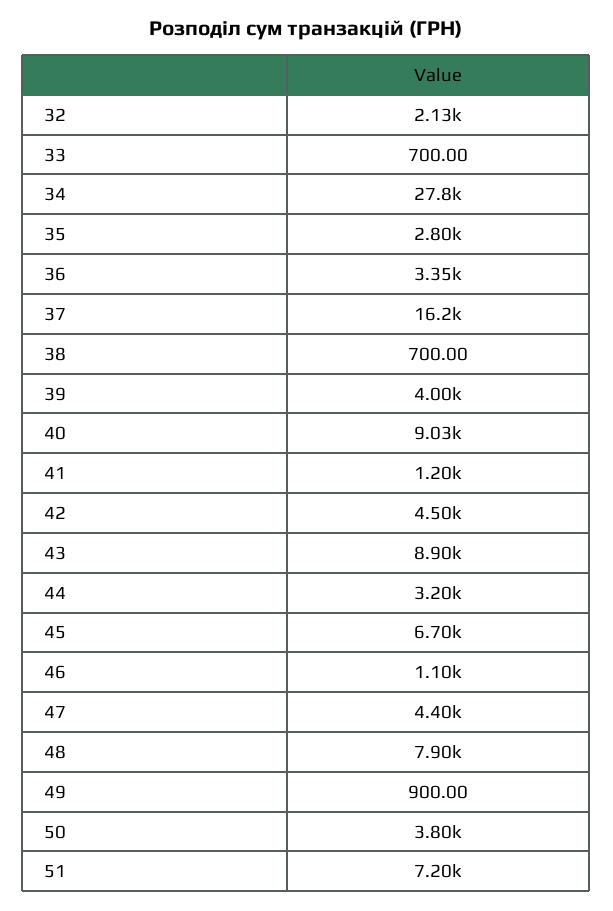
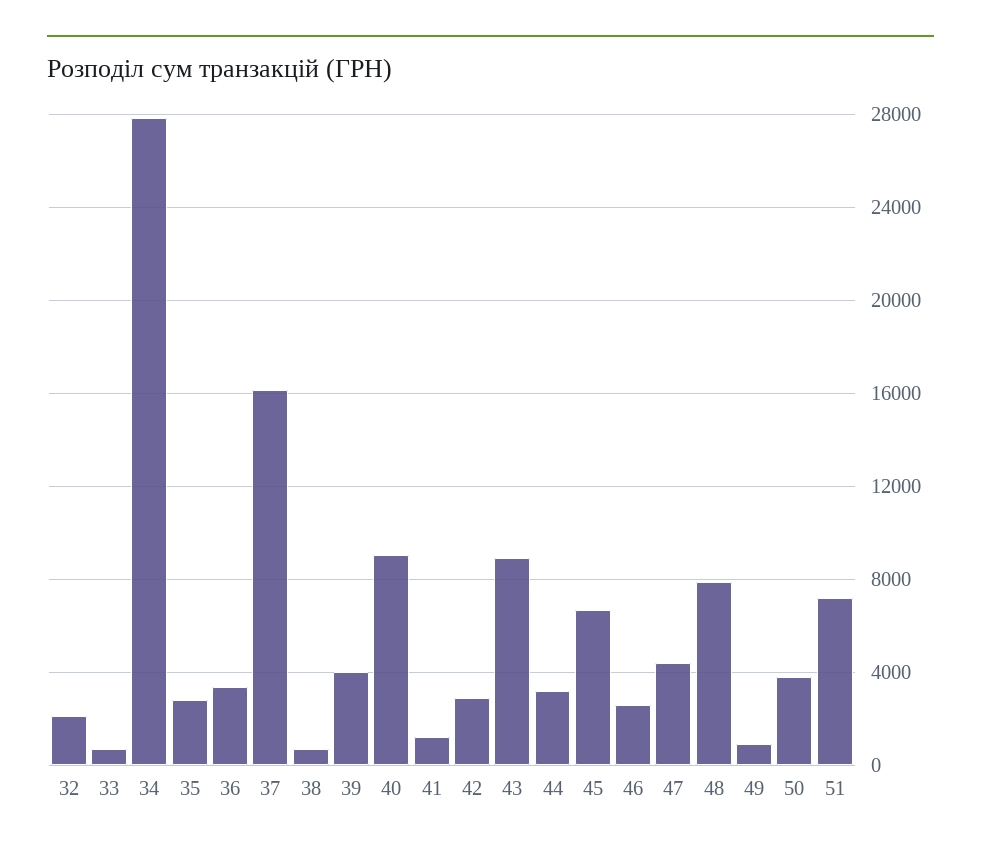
42: 4500 -> 3000
46: 1100 -> 2500

